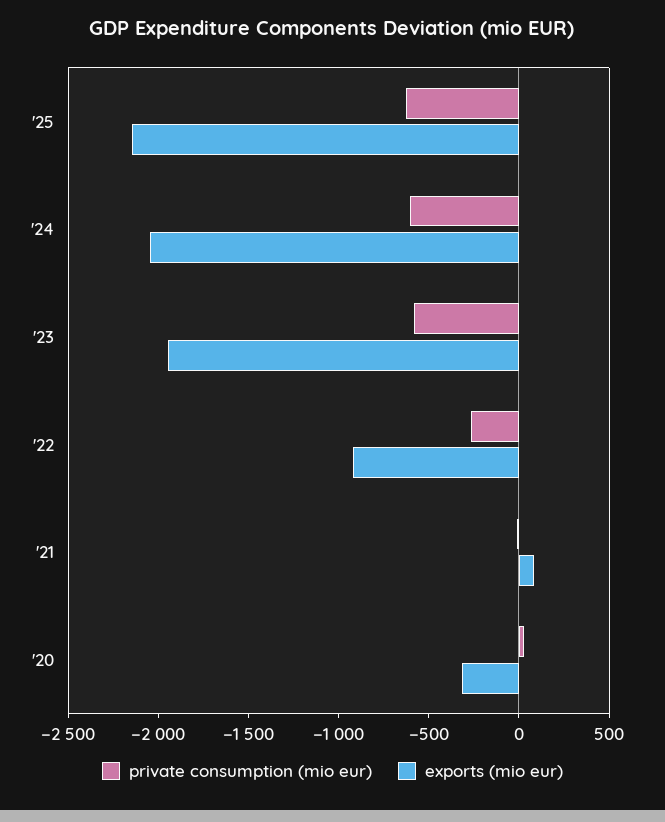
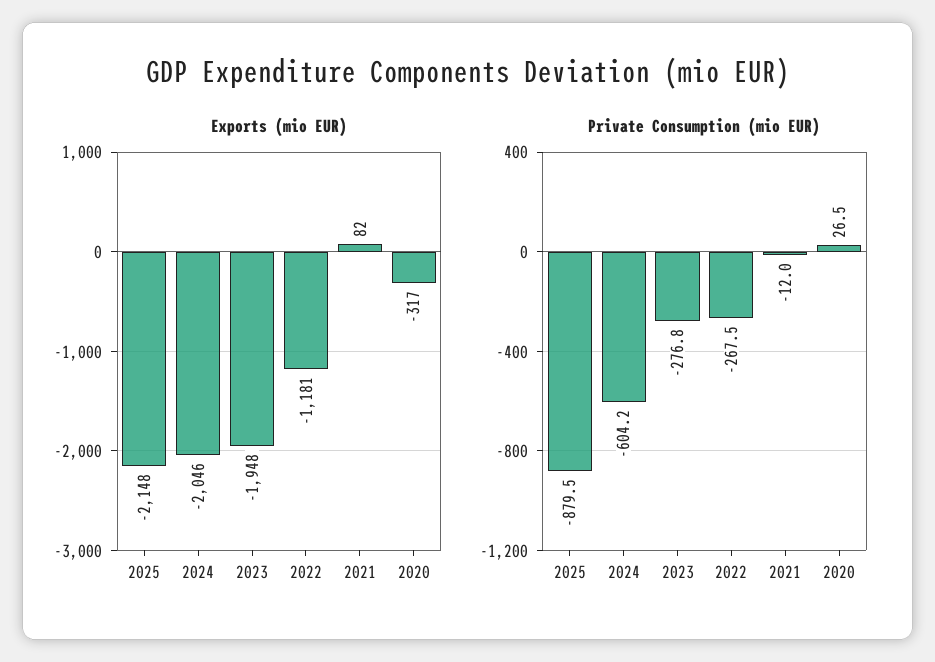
private consumption (mio eur), '25: -600 -> -879.5
private consumption (mio eur), '23: -600 -> -276.8
exports (mio eur), '22: -900 -> -1181

